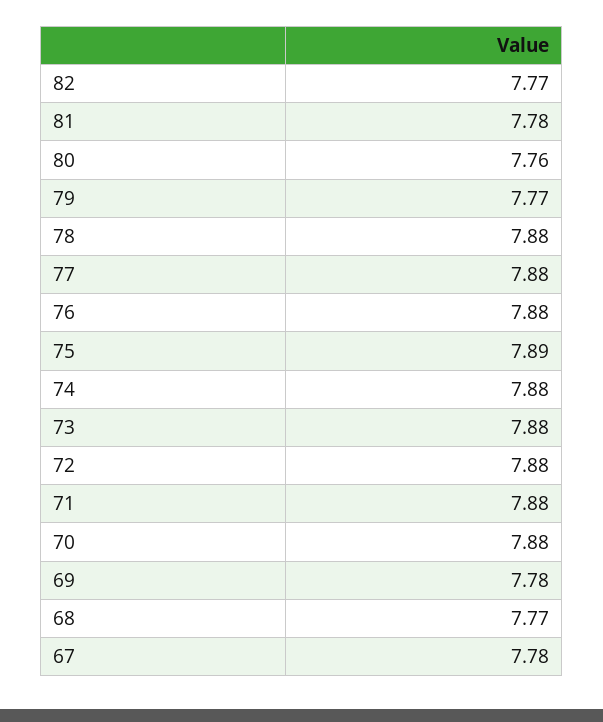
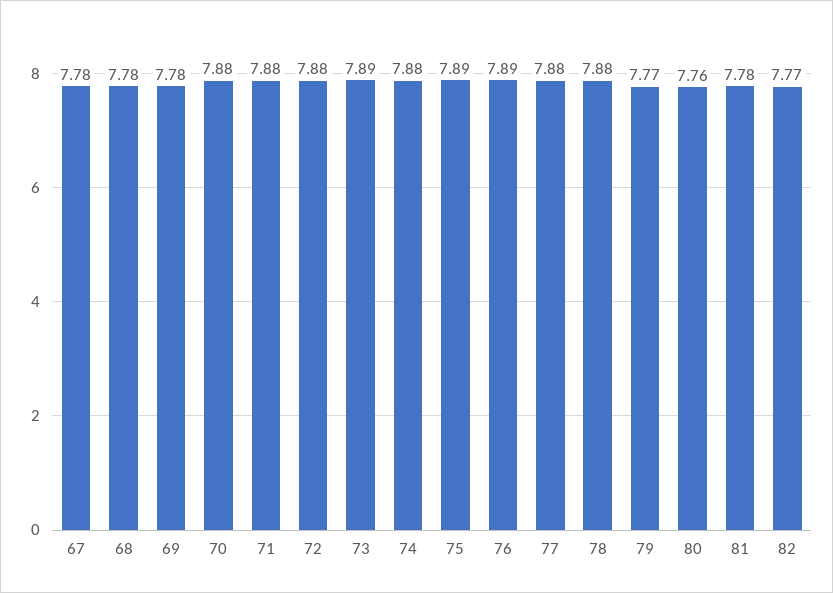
76: 7.88 -> 7.89
73: 7.88 -> 7.89
68: 7.77 -> 7.78

